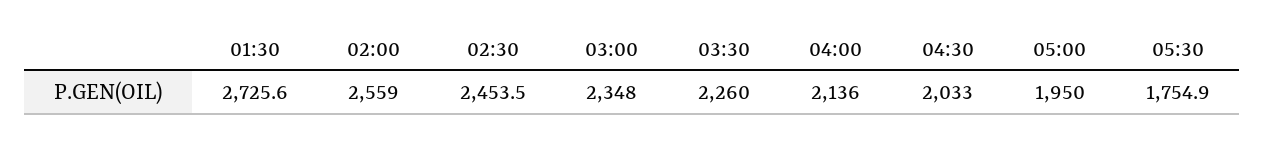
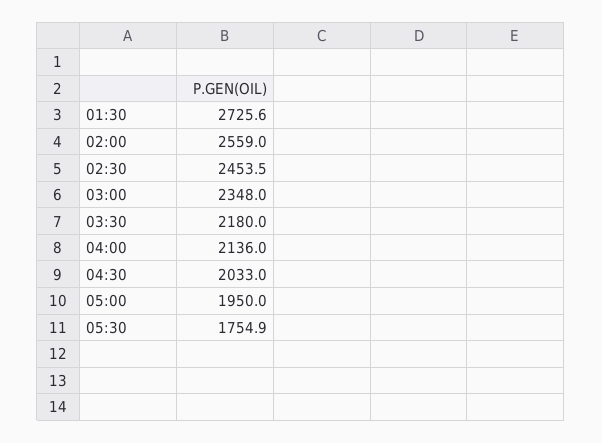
03:30: 2260 -> 2180

